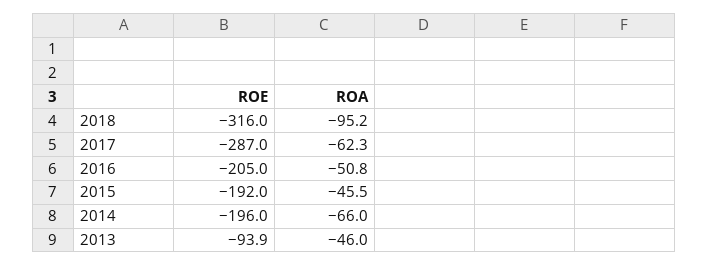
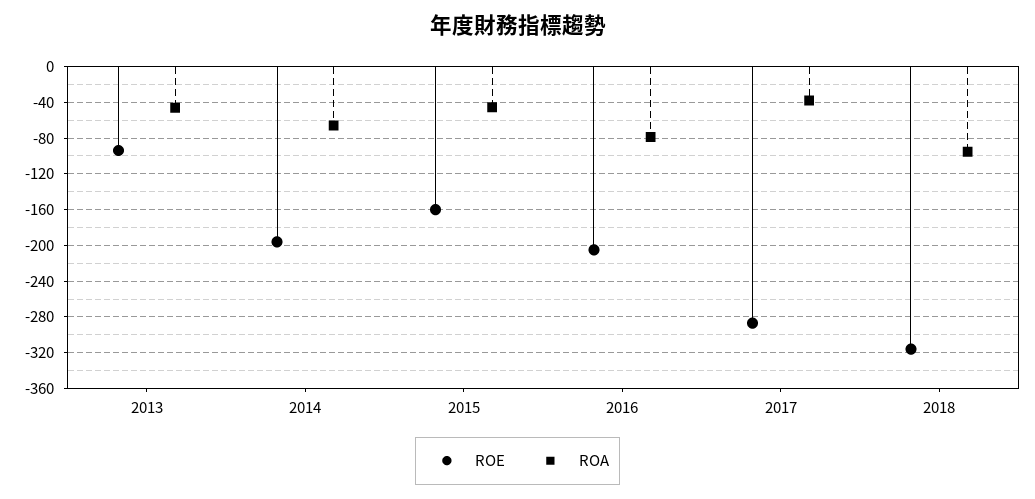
ROA, 2017: -62.3 -> -40
ROA, 2016: -50.8 -> -80
ROE, 2015: -192 -> -160

